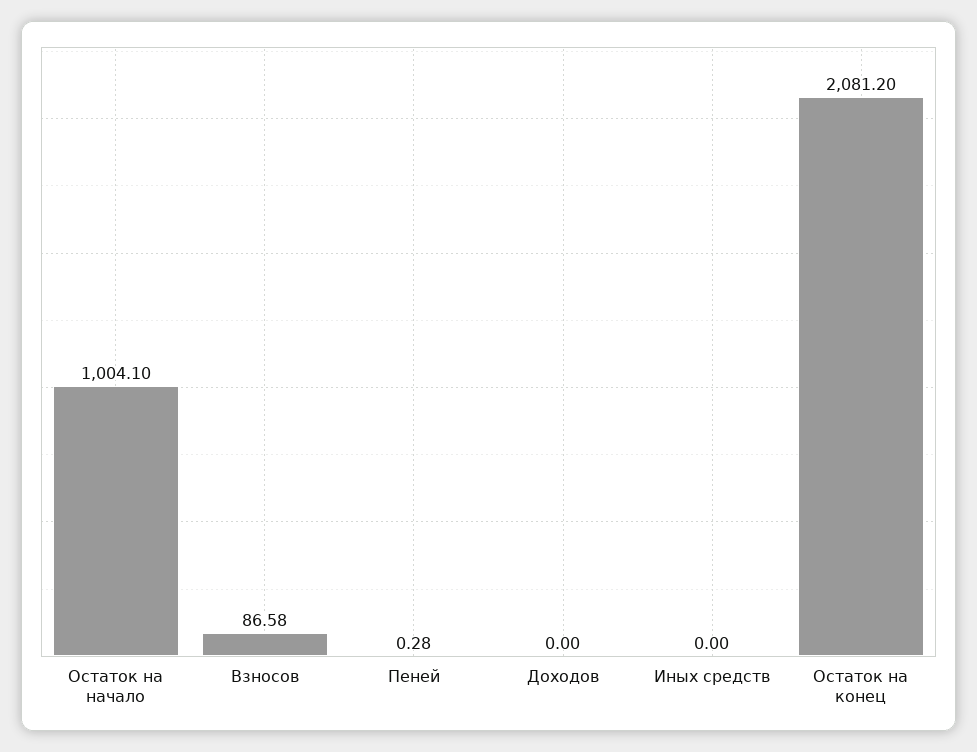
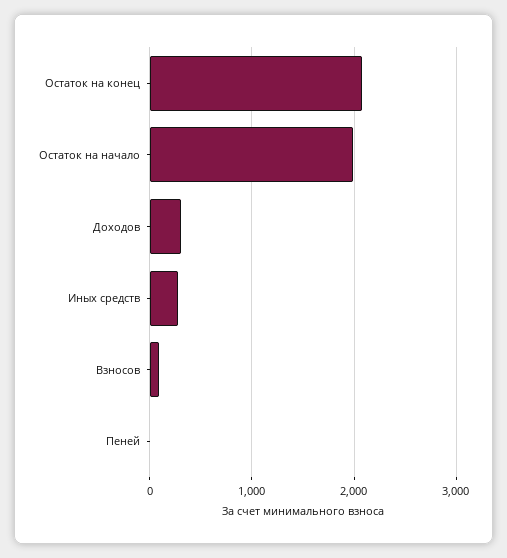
Остаток на начало: 1004.1 -> 2000
Доходов: 0 -> 300
Иных средств: 0 -> 300

